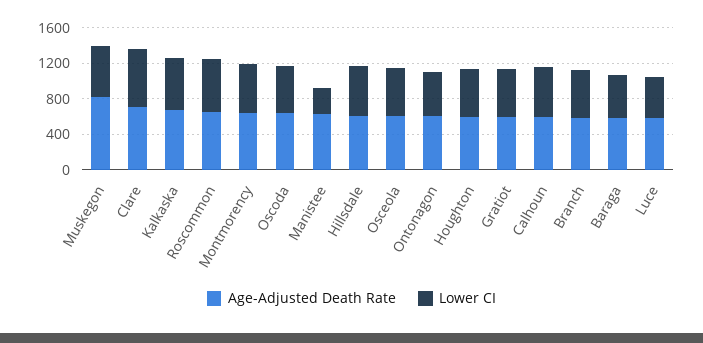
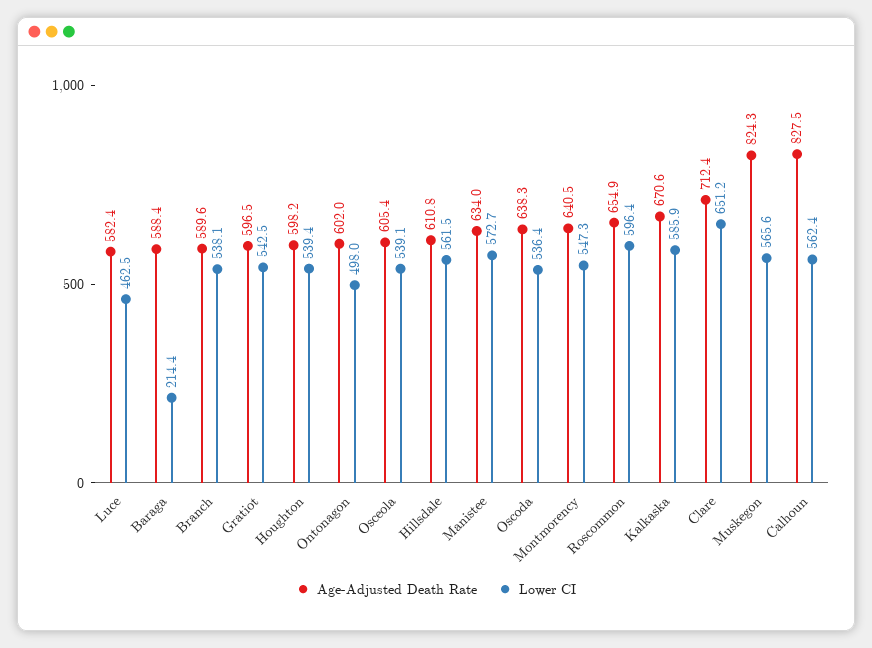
Lower CI, Manistee: 300 -> 572.7
Age-Adjusted Death Rate, Calhoun: 600 -> 827.5
Lower CI, Baraga: 500 -> 214.4

